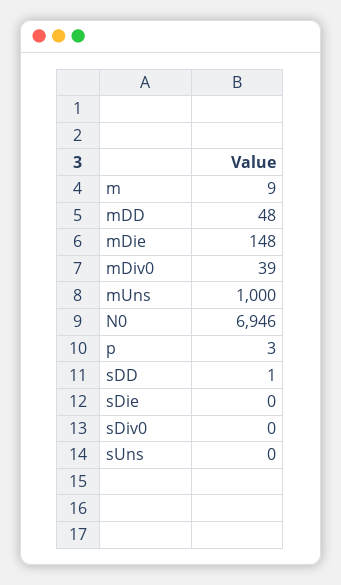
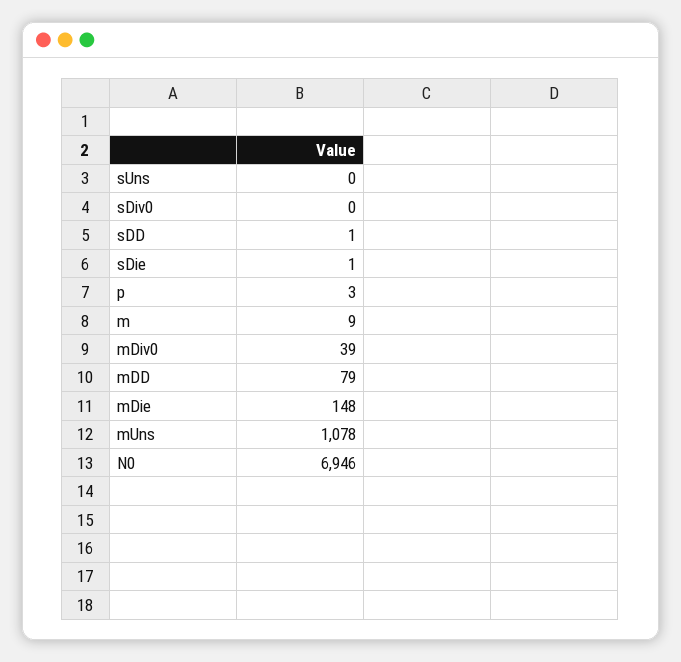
mDD: 48 -> 79
mUns: 1000 -> 1078
sDie: 0 -> 1

